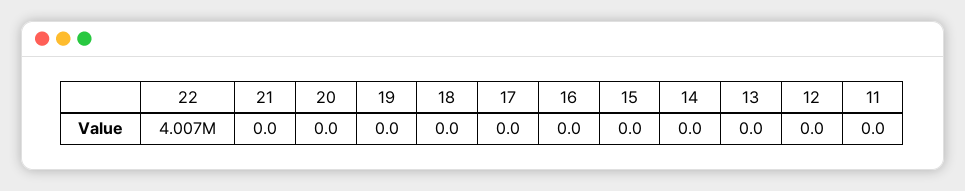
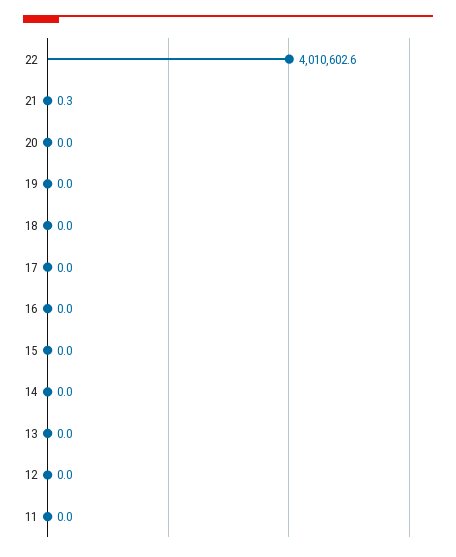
22: 4007000 -> 4010602.6
21: 0 -> 0.3

